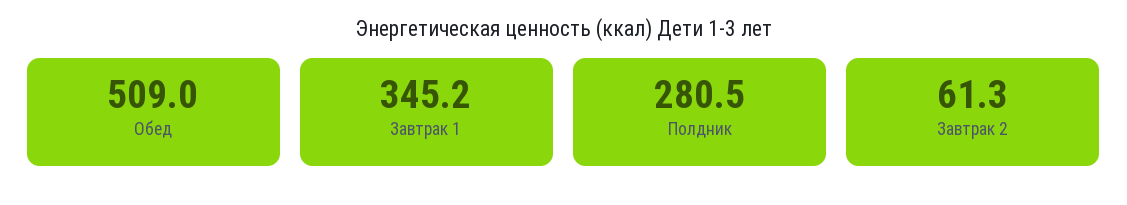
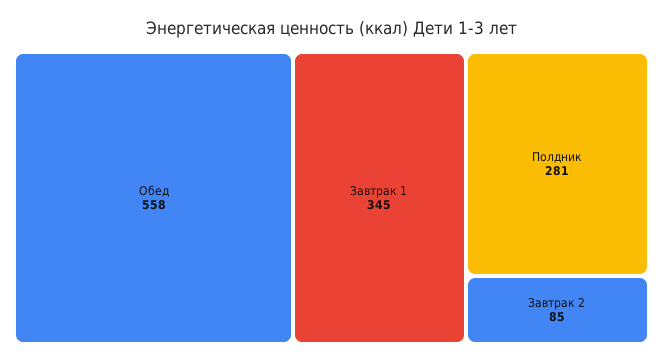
Обед: 509 -> 558
Завтрак 2: 61.3 -> 85

